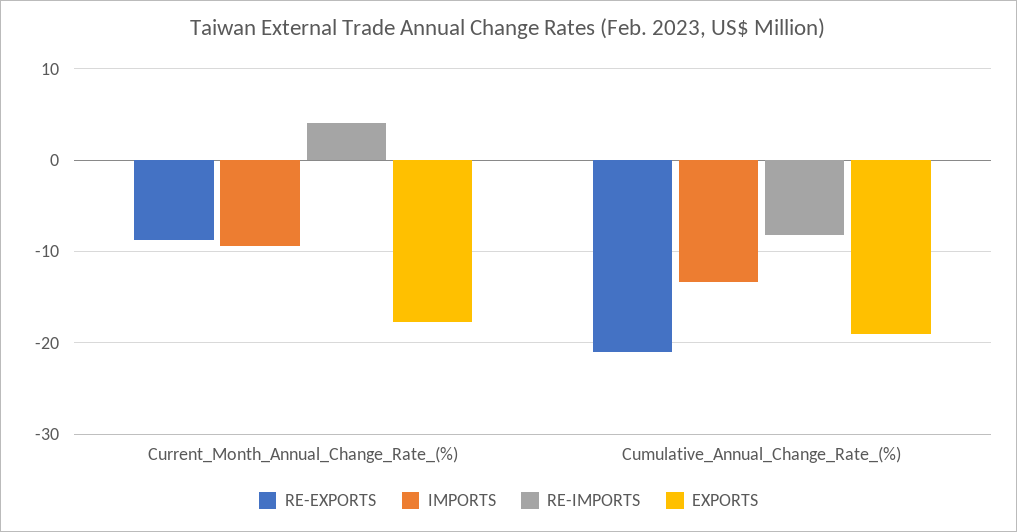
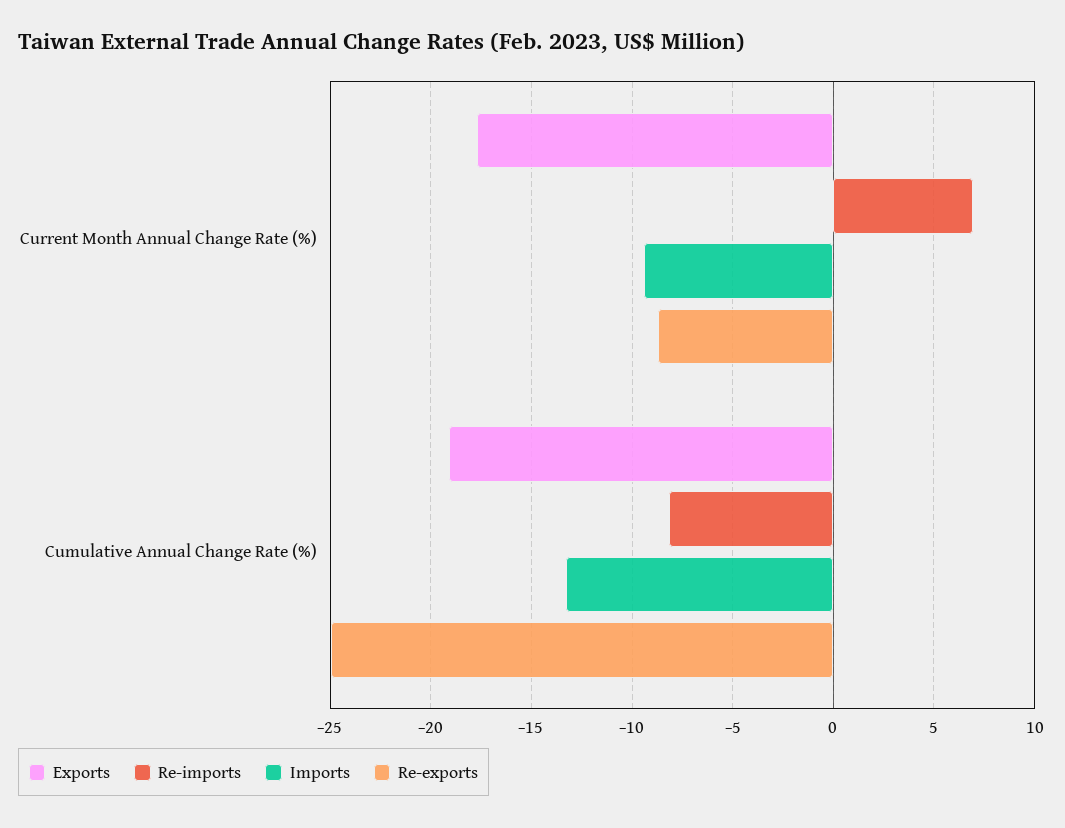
RE-IMPORTS, Current_Month_Annual_Change_Rate_(%): 4 -> 7
RE-EXPORTS, Cumulative_Annual_Change_Rate_(%): -21 -> -25

